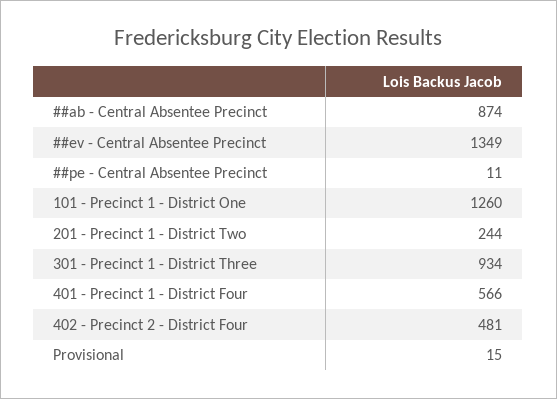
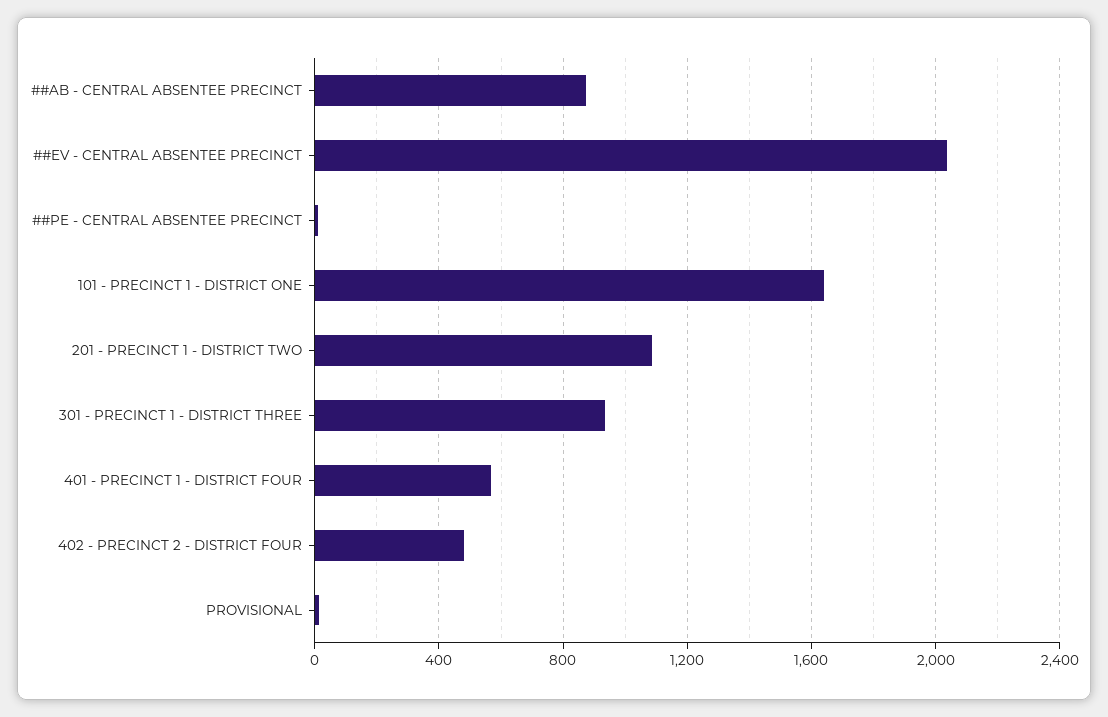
##ev - Central Absentee Precinct: 1349 -> 2050
101 - Precinct 1 - District One: 1260 -> 1650
201 - Precinct 1 - District Two: 244 -> 1100

